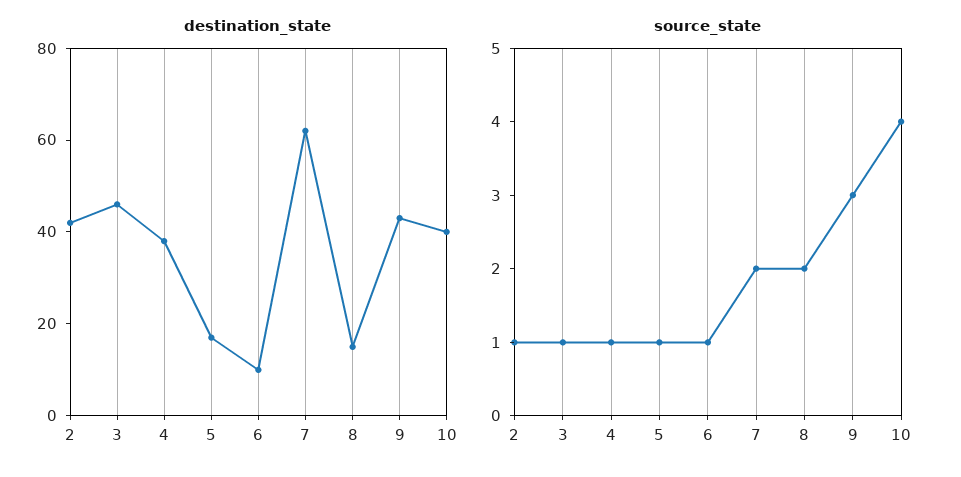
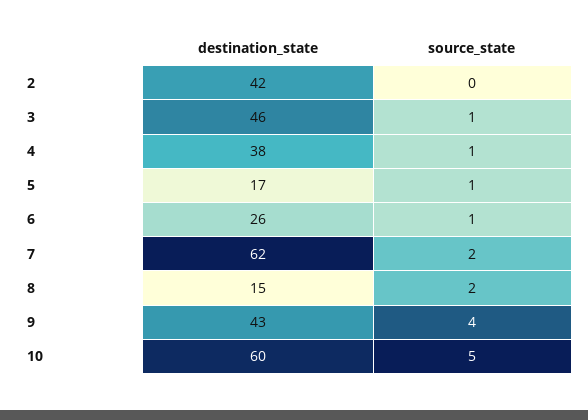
destination_state, 6: 10 -> 26
destination_state, 10: 40 -> 60
source_state, 2: 1 -> 0
source_state, 9: 3 -> 4
source_state, 10: 4 -> 5

